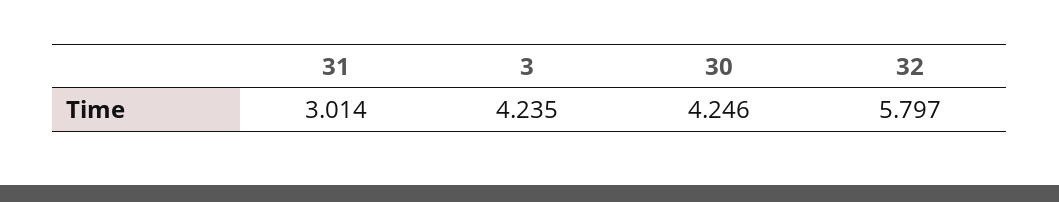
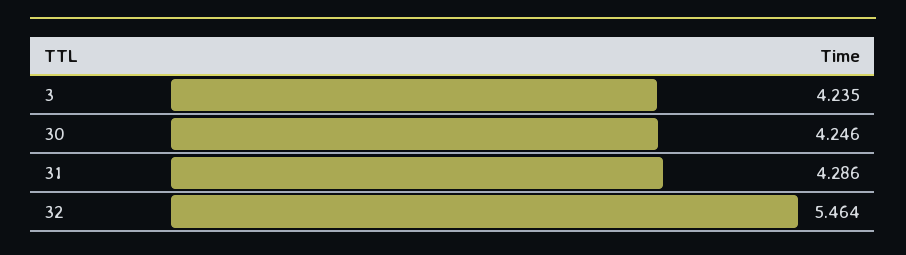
31: 3.014 -> 4.286
32: 5.797 -> 5.464

